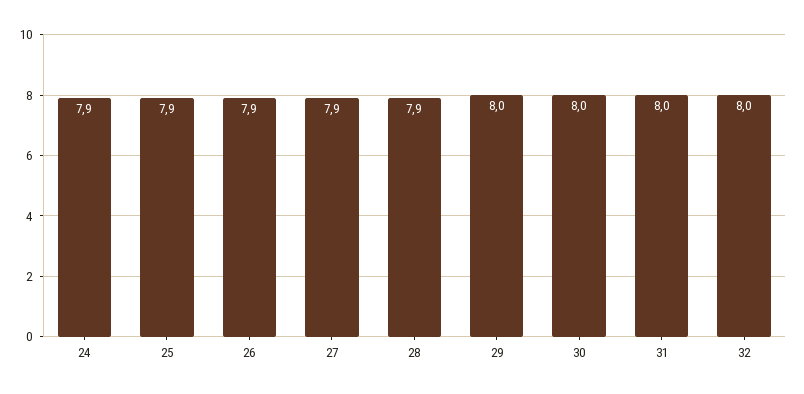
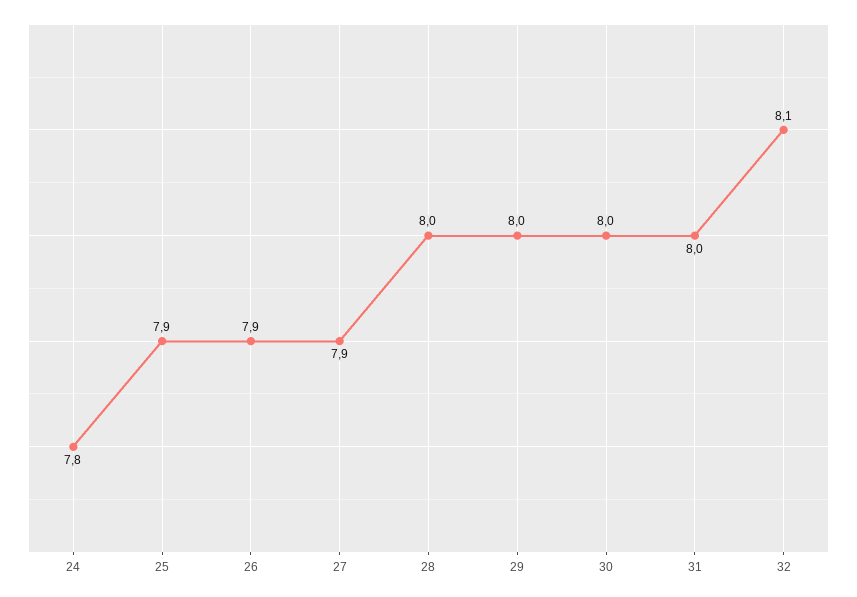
24: 7.9 -> 7.8
28: 7.9 -> 8
32: 8 -> 8.1

